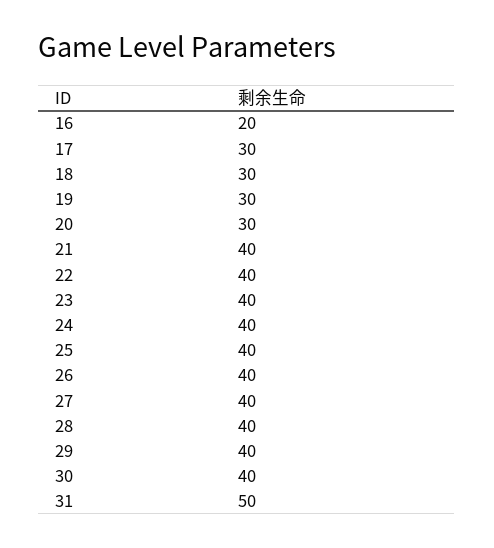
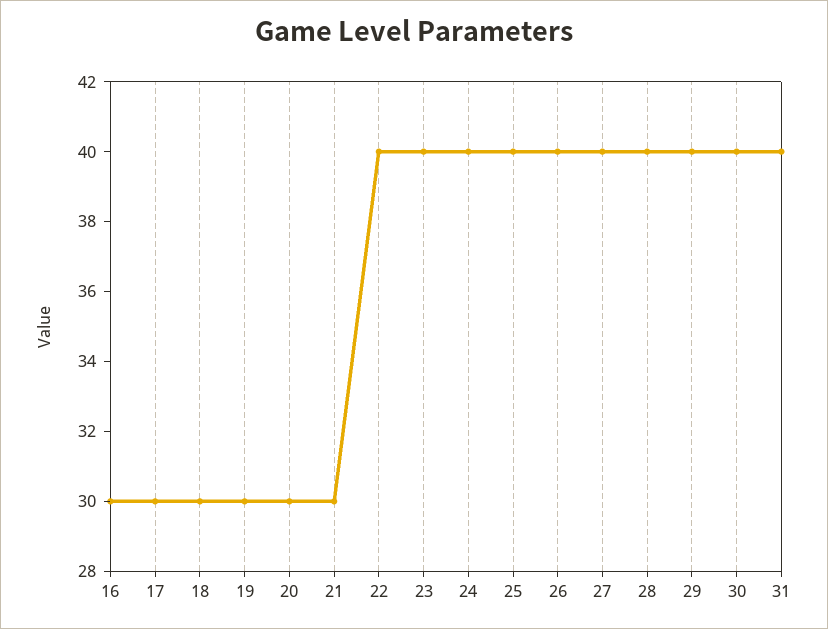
16: 20 -> 30
21: 40 -> 30
31: 50 -> 40

